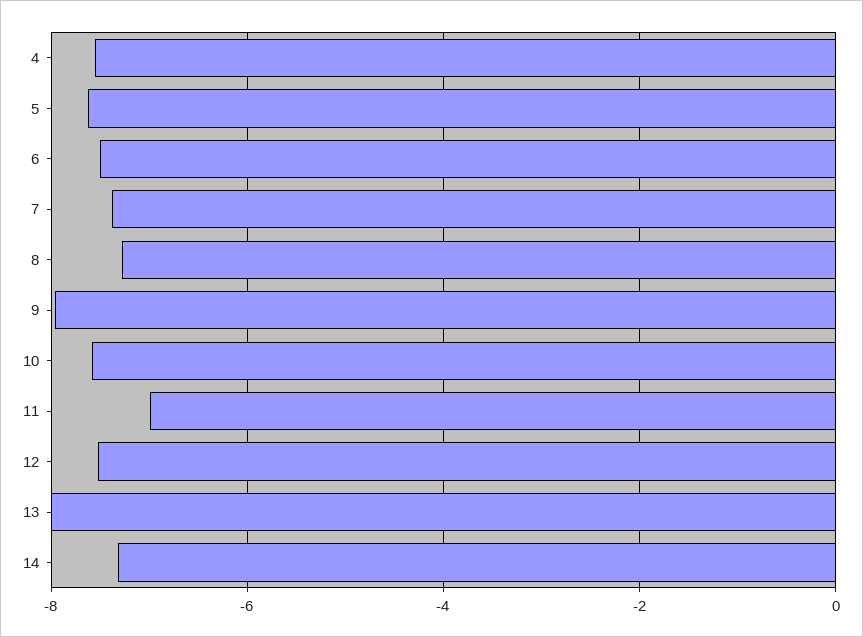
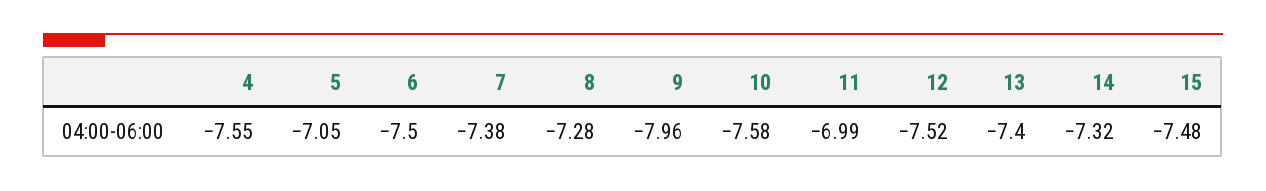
5: -7.6 -> -7.05
13: -8 -> -7.4
15: none -> -7.48

